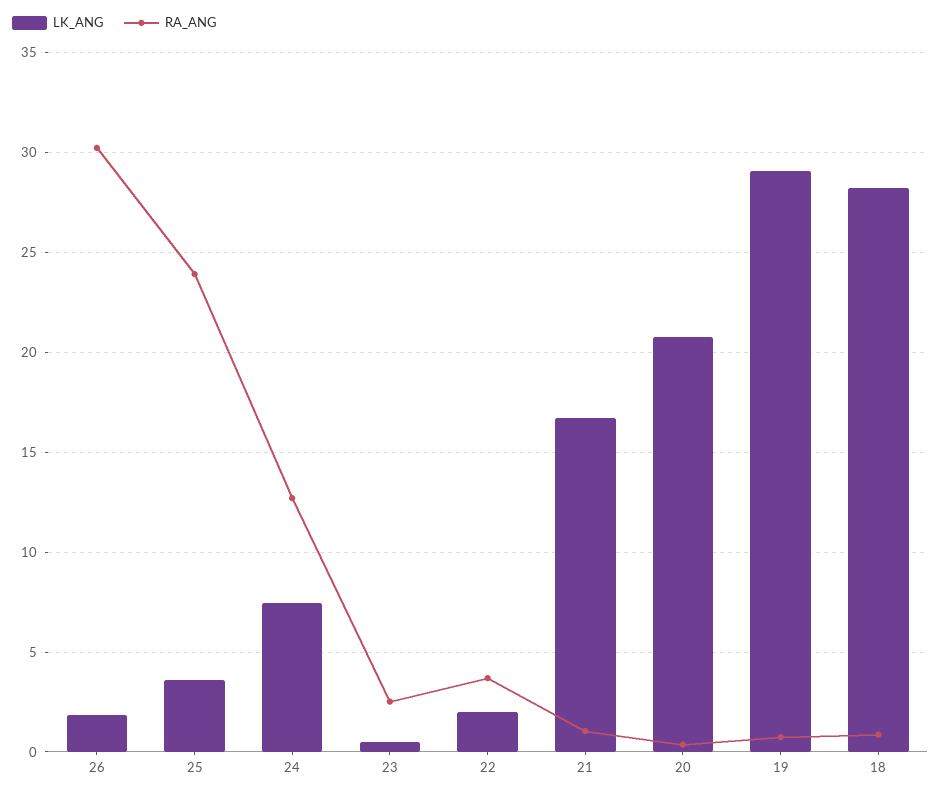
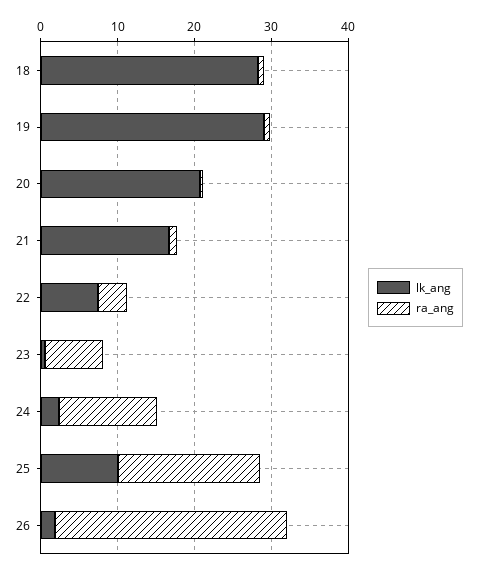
LK_ANG, 25: 3.5 -> 10
RA_ANG, 25: 24 -> 18
LK_ANG, 24: 7.5 -> 2
RA_ANG, 23: 2.5 -> 8
LK_ANG, 22: 2 -> 8

